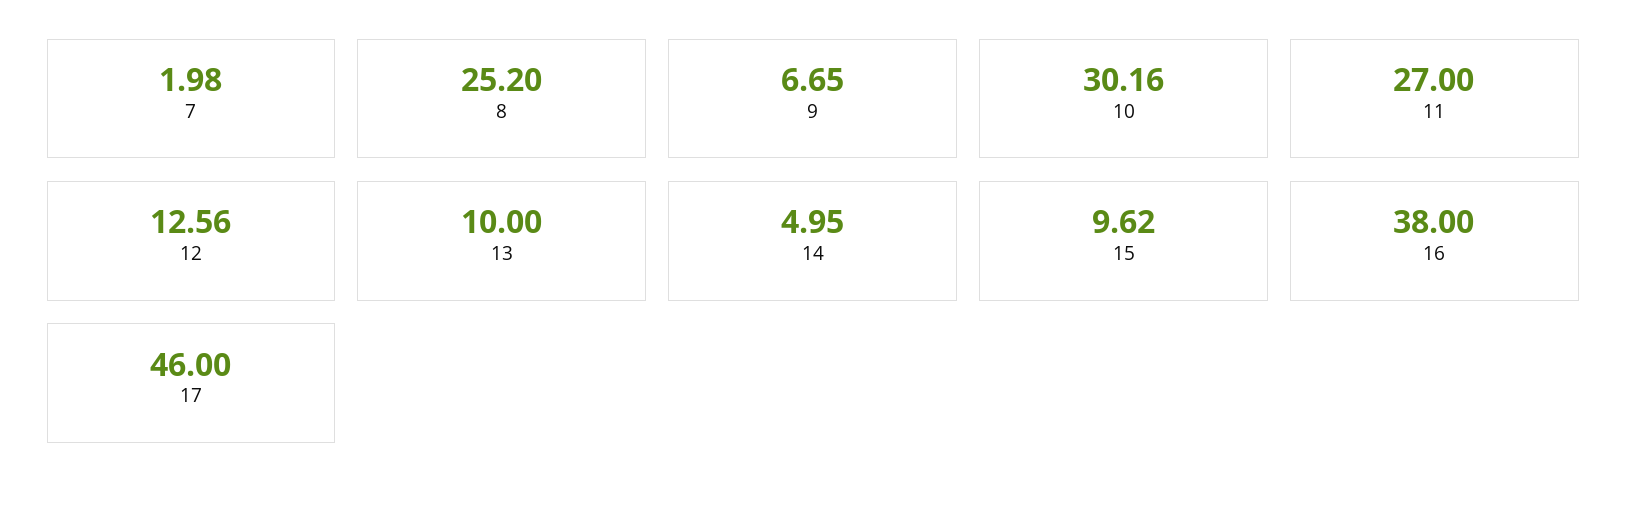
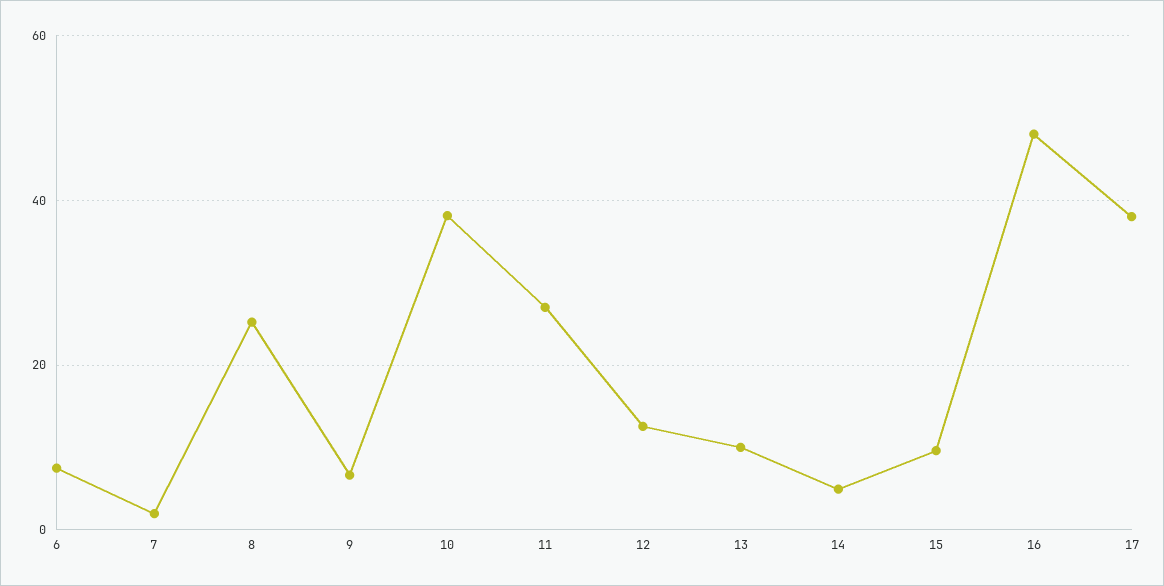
10: 30.16 -> 38
16: 38 -> 48
17: 46 -> 38
6: none -> 8

